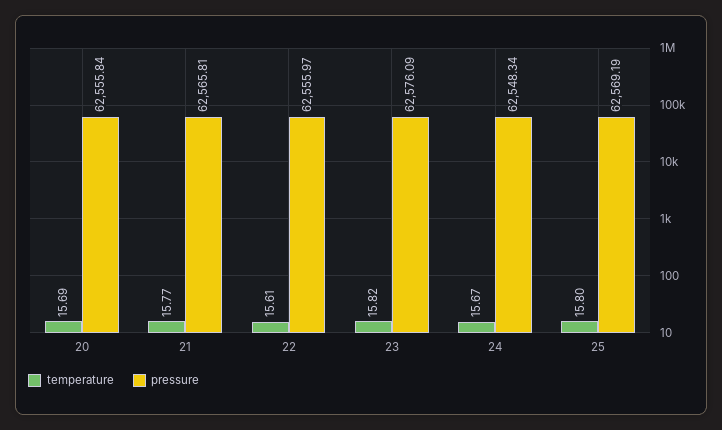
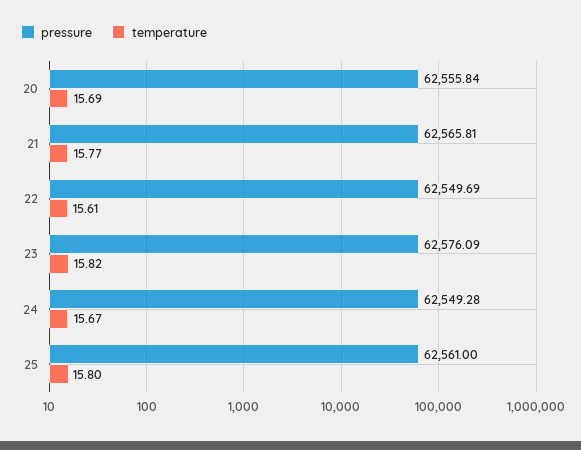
pressure, 22: 62555.97 -> 62549.69
pressure, 24: 62548.34 -> 62549.28
pressure, 25: 62569.19 -> 62561

